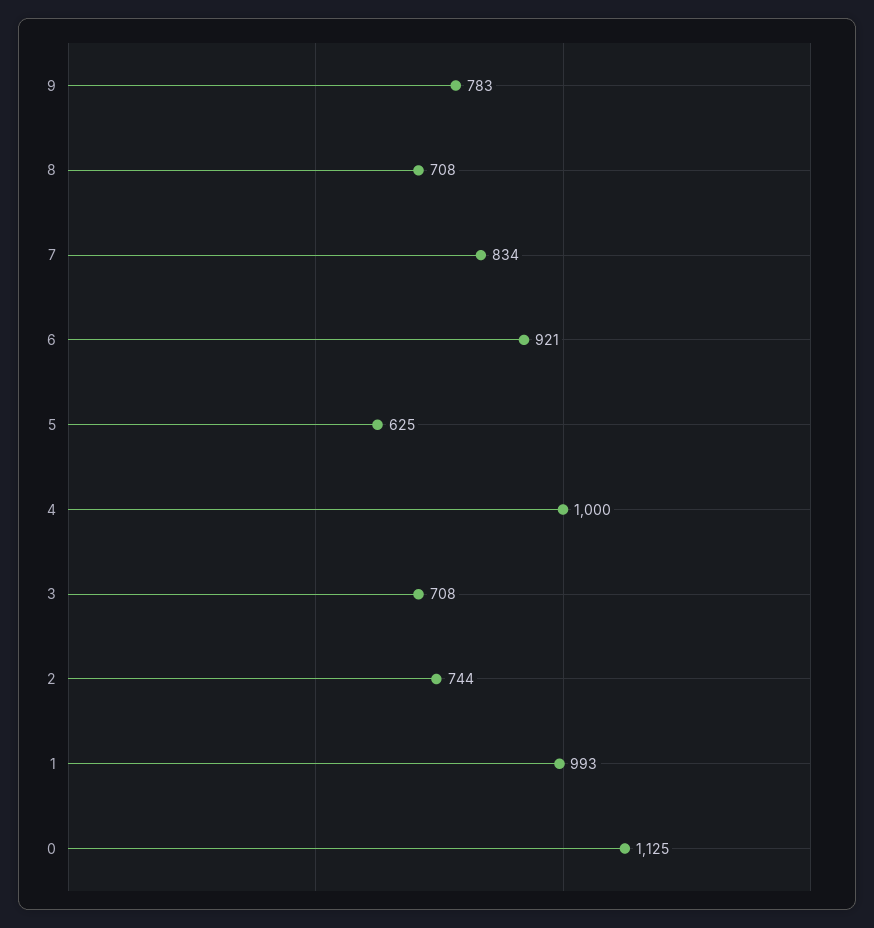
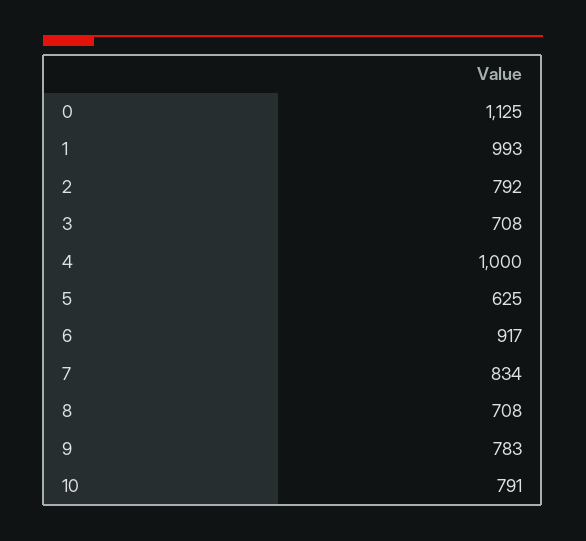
6: 921 -> 917
2: 744 -> 792
10: none -> 791

